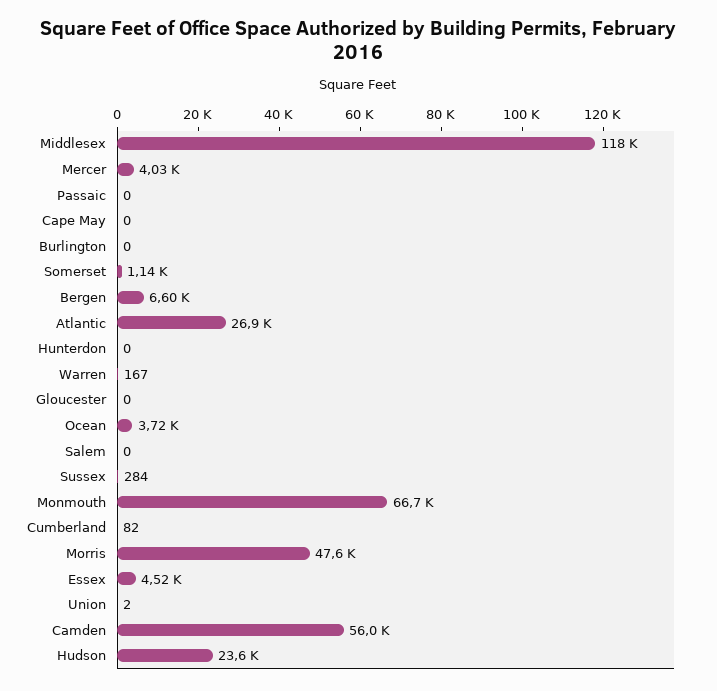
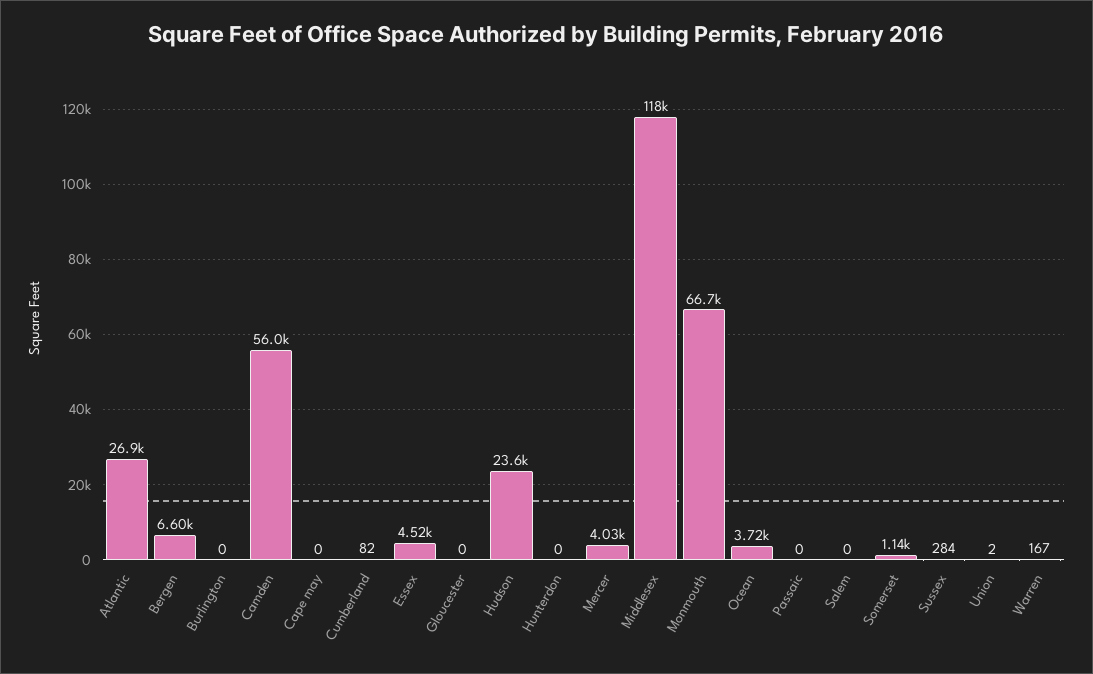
Morris: 47600 -> none

